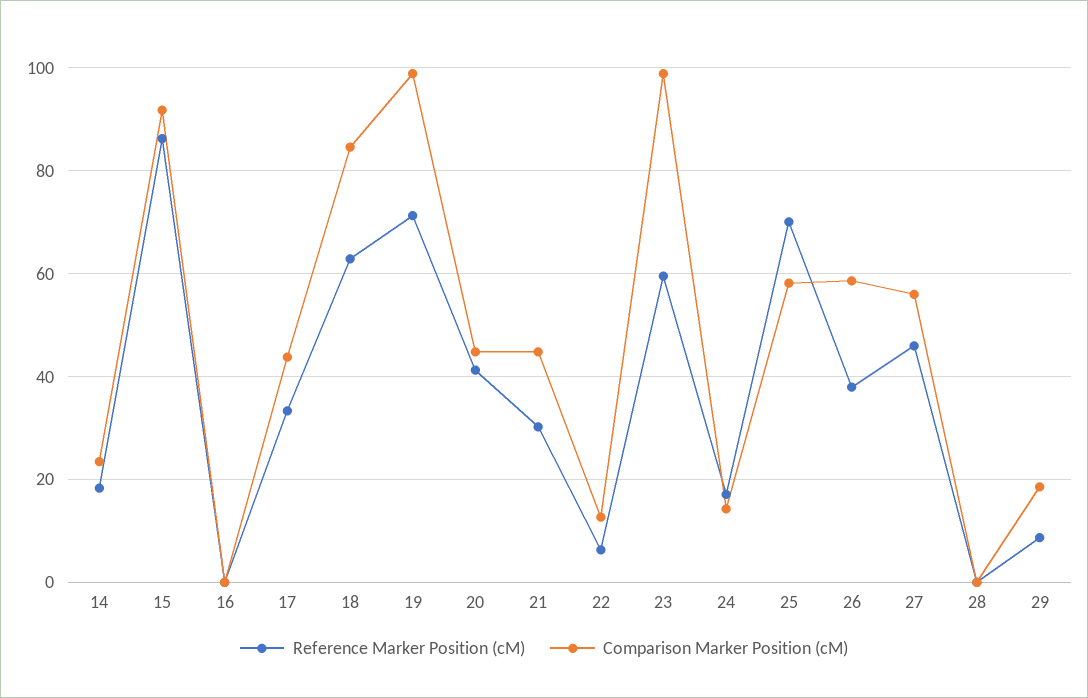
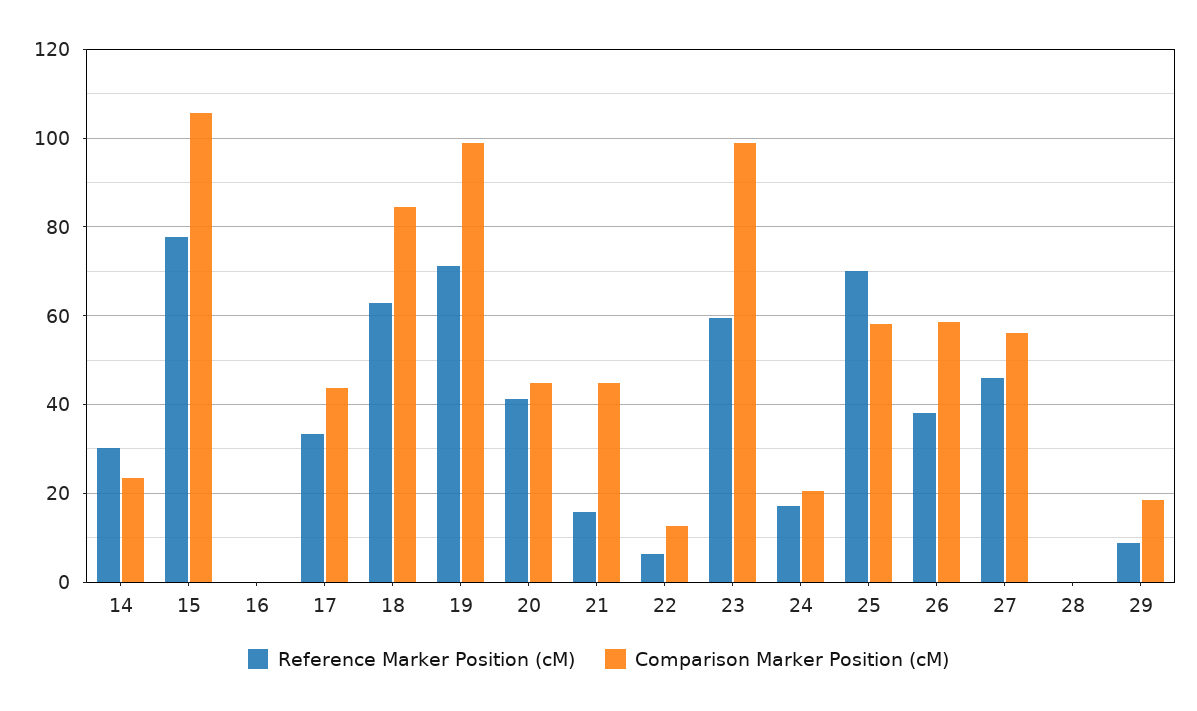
Reference Marker Position (cM), 14: 18 -> 30
Reference Marker Position (cM), 15: 86 -> 78
Comparison Marker Position (cM), 15: 92 -> 106
Reference Marker Position (cM), 21: 30 -> 16
Comparison Marker Position (cM), 24: 14 -> 20

